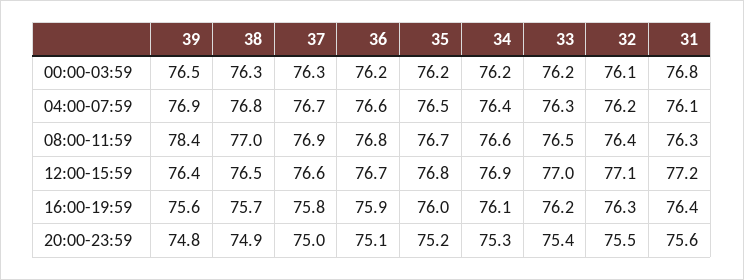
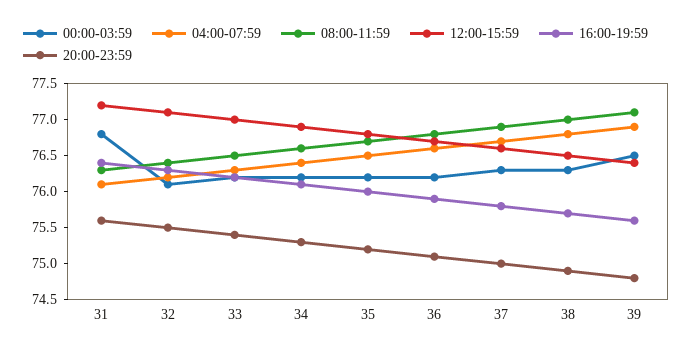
08:00-11:59, 39: 78.4 -> 77

